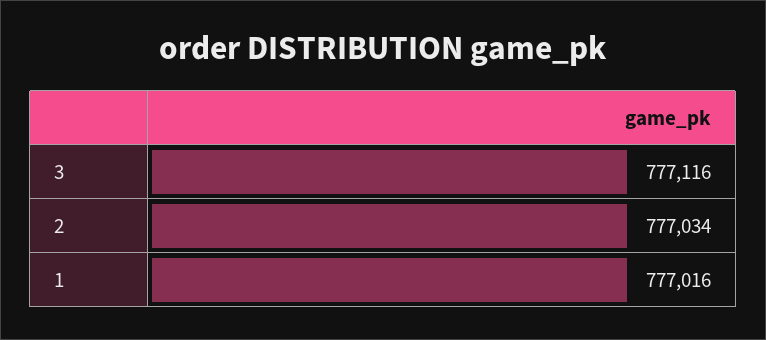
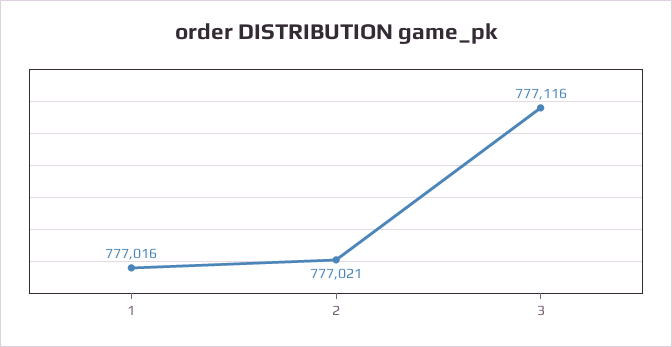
2: 777034 -> 777021

